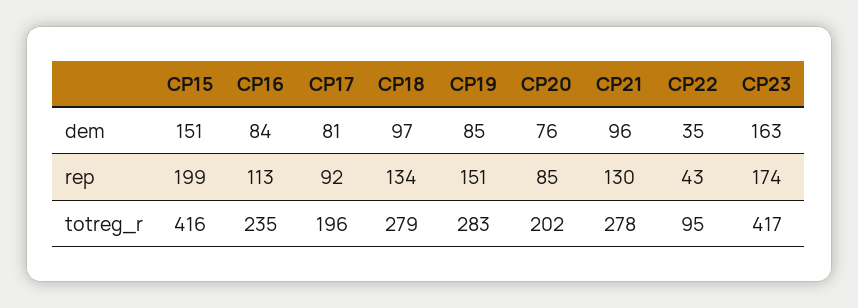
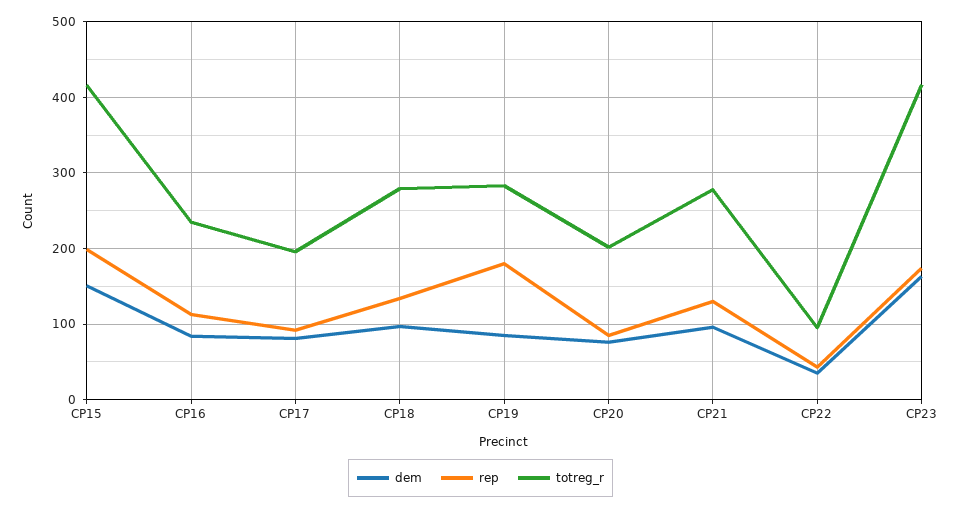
rep, CP19: 151 -> 180

